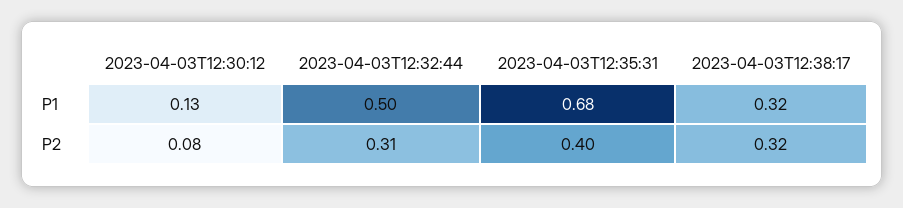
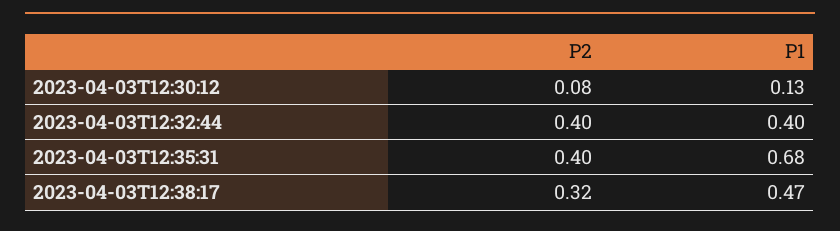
2023-04-03T12:32:44, P1: 0.5 -> 0.4
2023-04-03T12:38:17, P1: 0.32 -> 0.47
2023-04-03T12:32:44, P2: 0.31 -> 0.4

